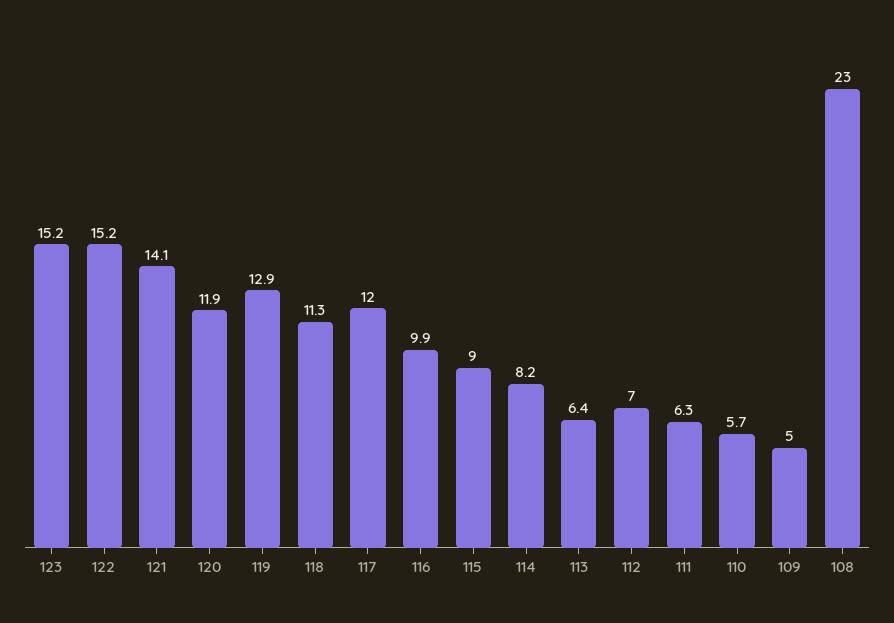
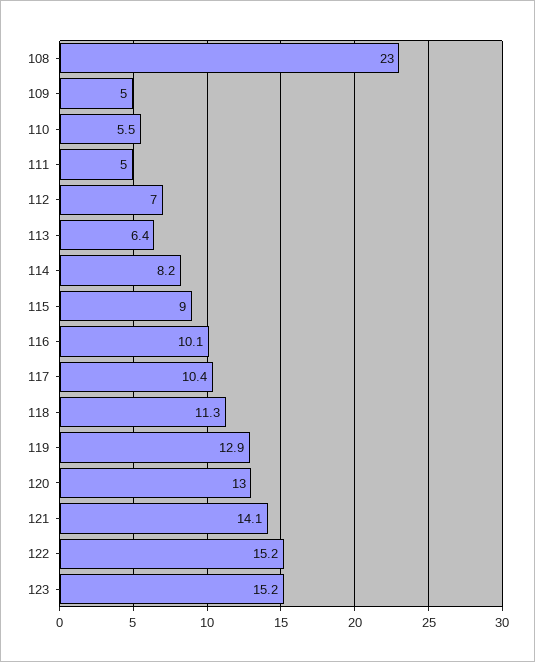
120: 11.9 -> 13
117: 12 -> 10.4
116: 9.9 -> 10.1
111: 6.3 -> 5
110: 5.7 -> 5.5

